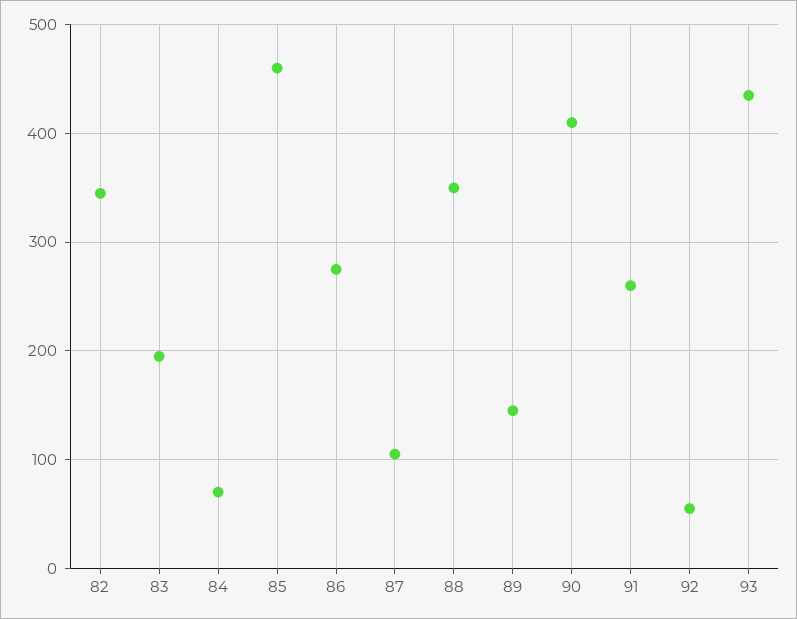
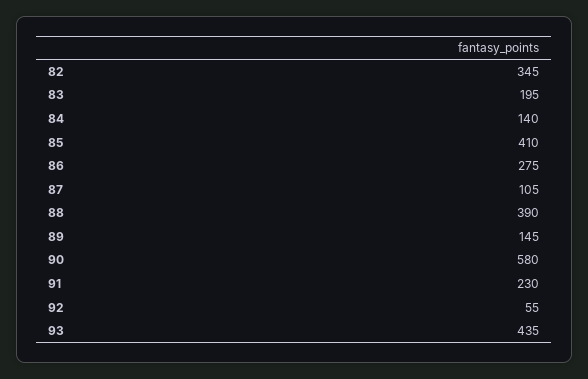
84: 70 -> 140
85: 460 -> 410
88: 350 -> 390
90: 410 -> 580
91: 260 -> 230

